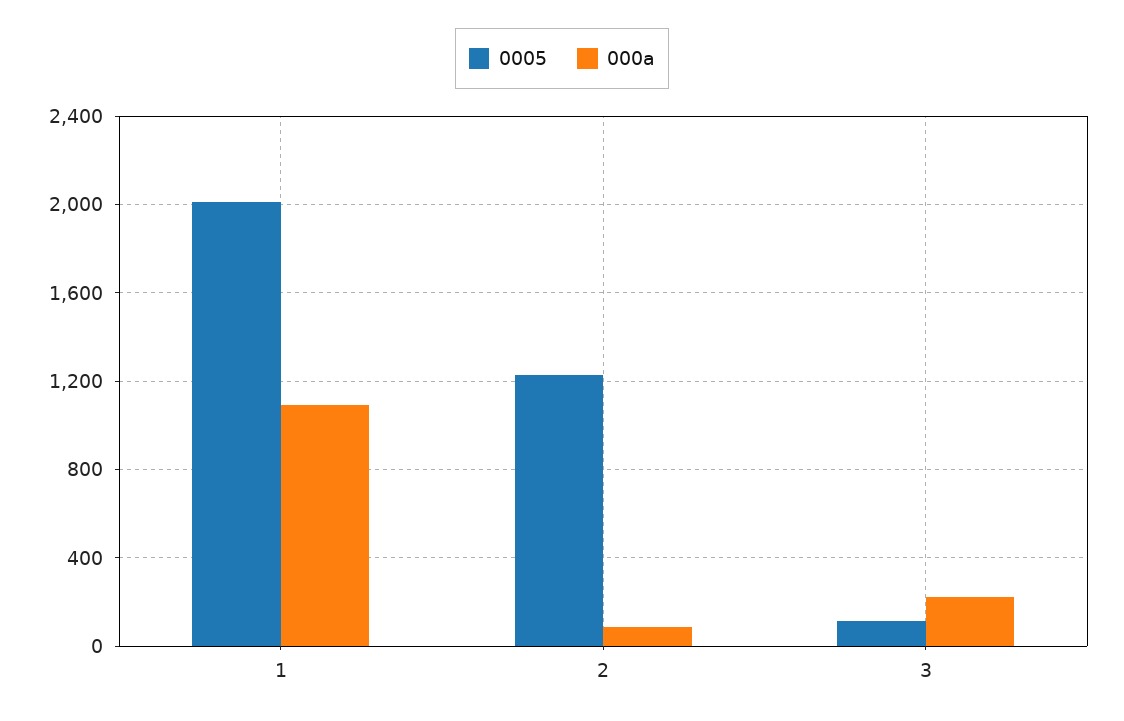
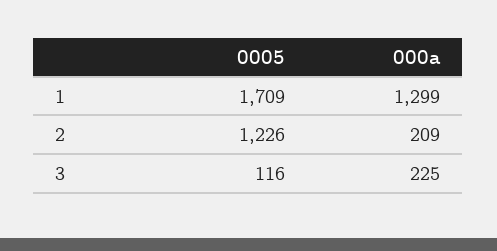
0005, 1: 2000 -> 1709
000a, 1: 1100 -> 1299
000a, 2: 100 -> 209

